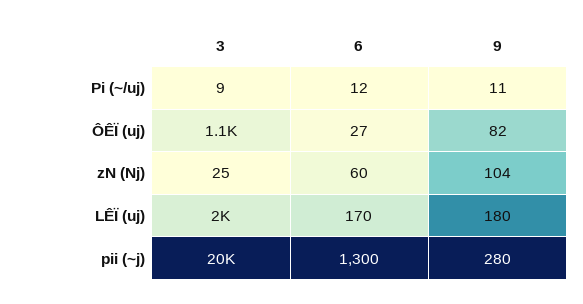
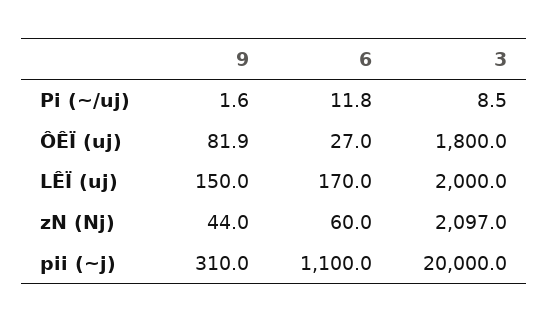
9, Pi (~/uj): 11 -> 1.6
3, ÔÊÏ (uj): 1100 -> 1800
3, zN (Nj): 25 -> 2097
9, zN (Nj): 104 -> 44
9, LÊÏ (uj): 180 -> 150
6, pii (~j): 1300 -> 1100
9, pii (~j): 280 -> 310

